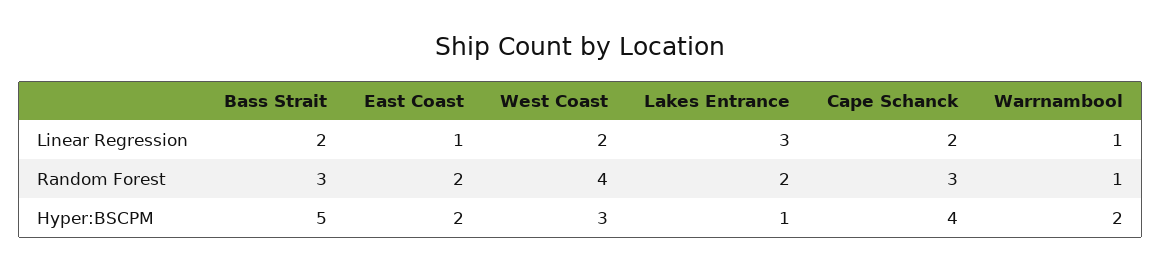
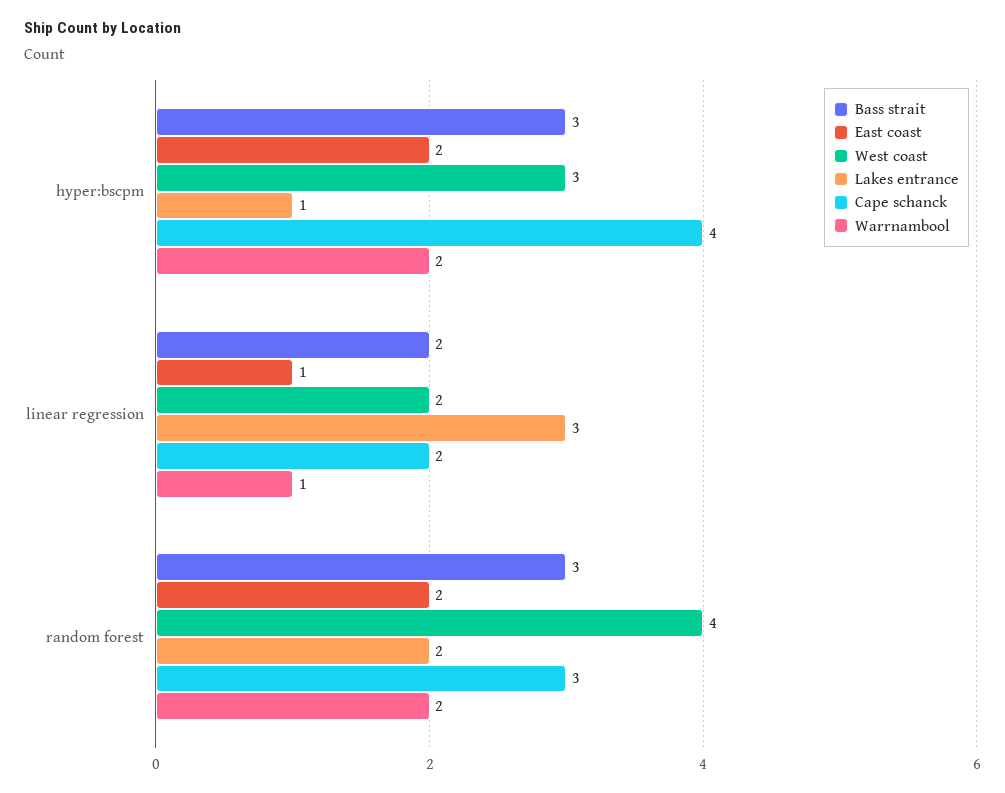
Warrnambool, Random Forest: 1 -> 2
Bass Strait, Hyper:BSCPM: 5 -> 3

